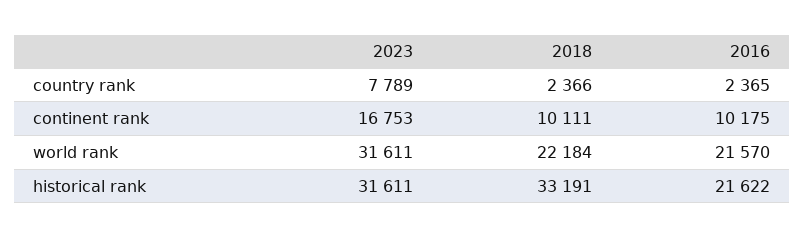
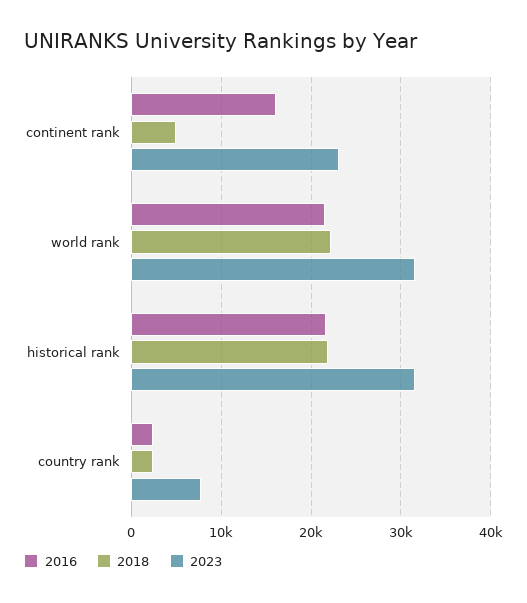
2023, continent rank: 16753 -> 23000
2018, continent rank: 10111 -> 5000
2016, continent rank: 10175 -> 16000
2018, historical rank: 33191 -> 22000

